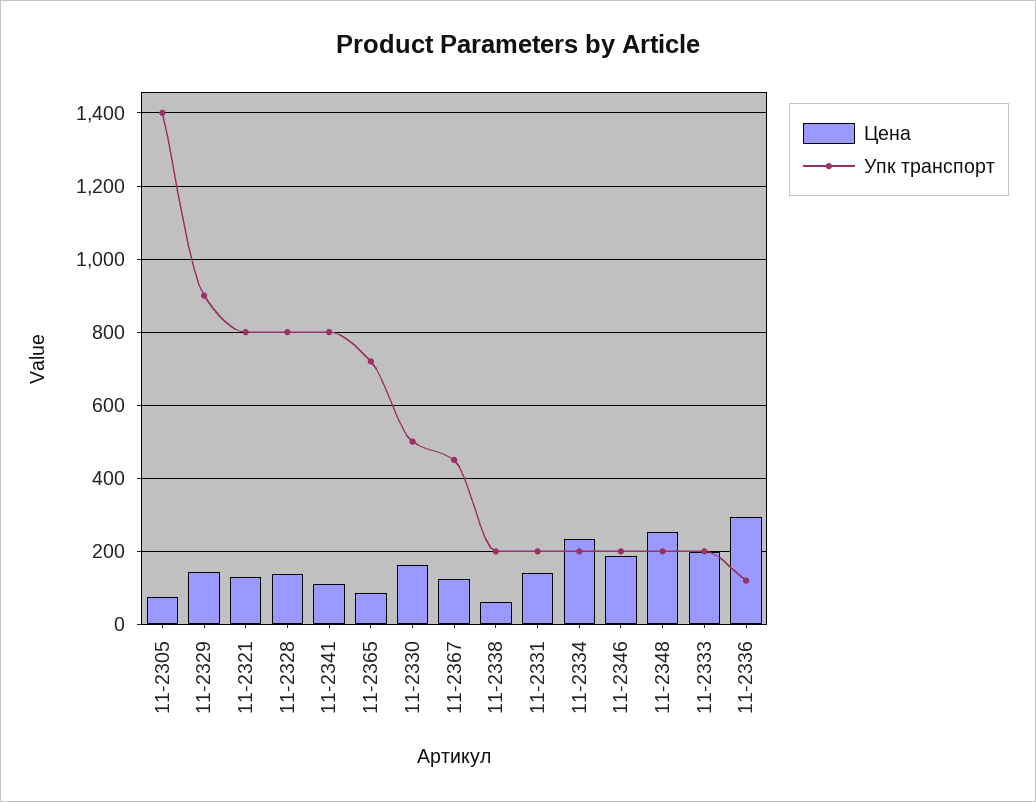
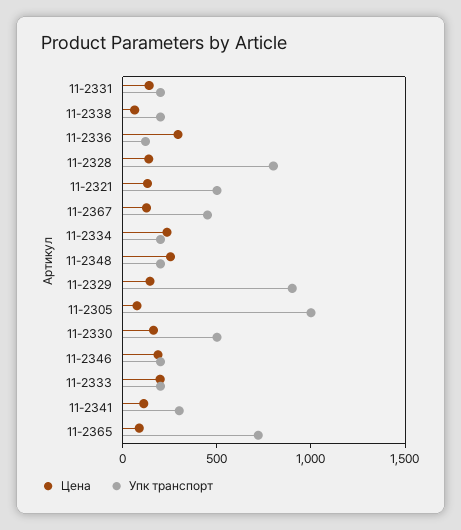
Упк транспорт, 11-2305: 1400 -> 1000
Упк транспорт, 11-2321: 800 -> 500
Упк транспорт, 11-2341: 800 -> 300

